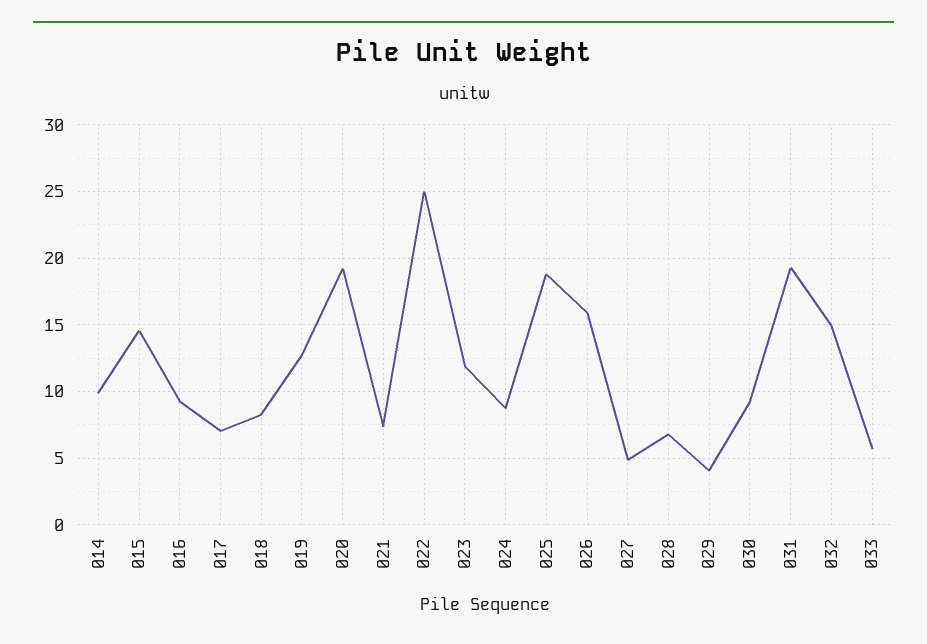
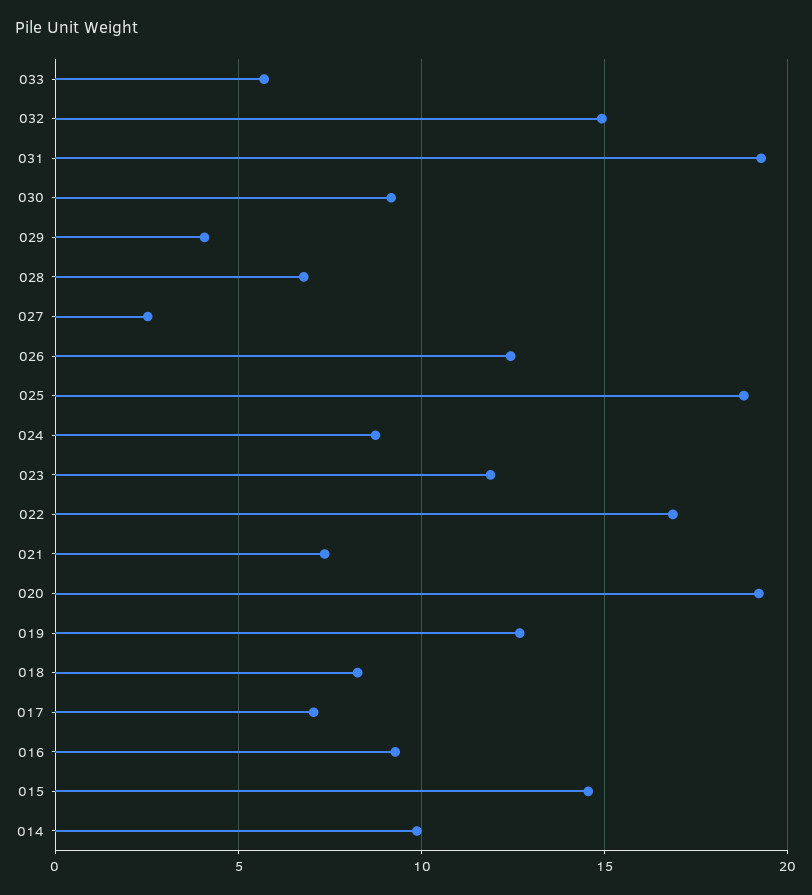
022: 25 -> 17
026: 16 -> 12.5
027: 5 -> 2.5

